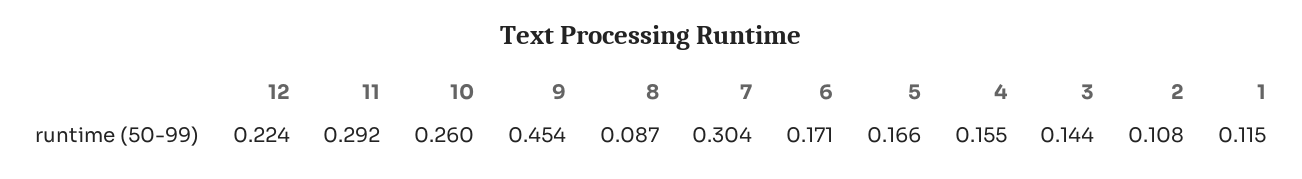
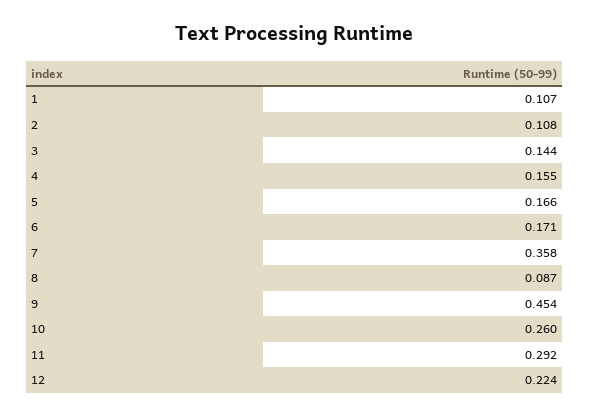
7: 0.304 -> 0.358
1: 0.115 -> 0.107

